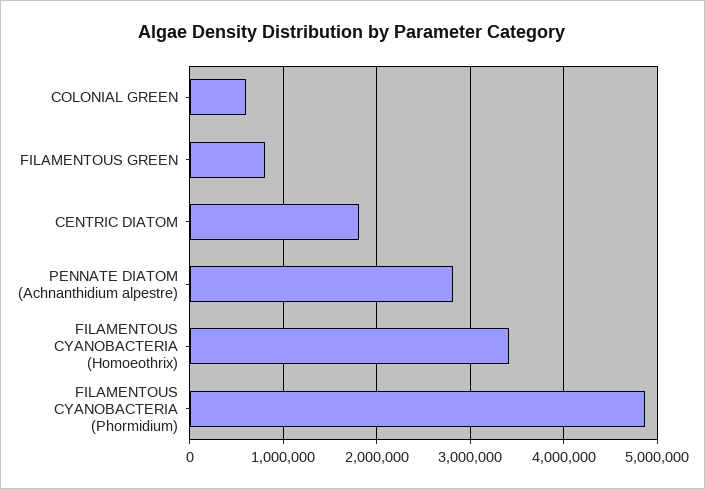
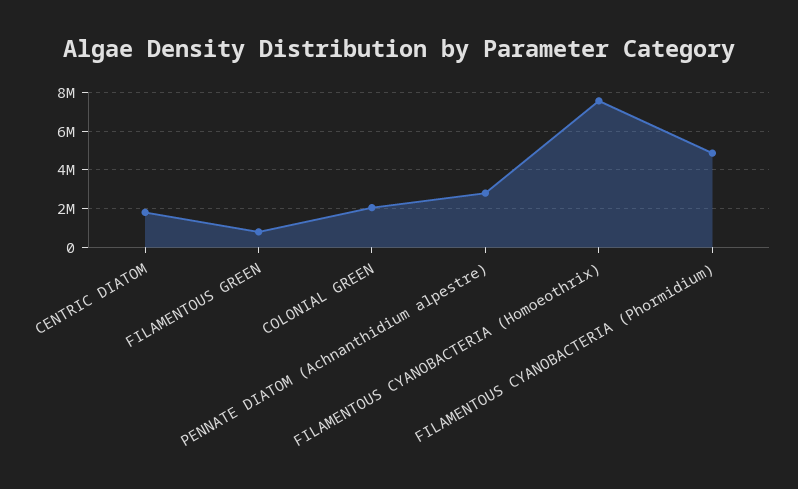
COLONIAL GREEN: 600000 -> 2000000
FILAMENTOUS CYANOBACTERIA (Homoeothrix): 3400000 -> 7500000

